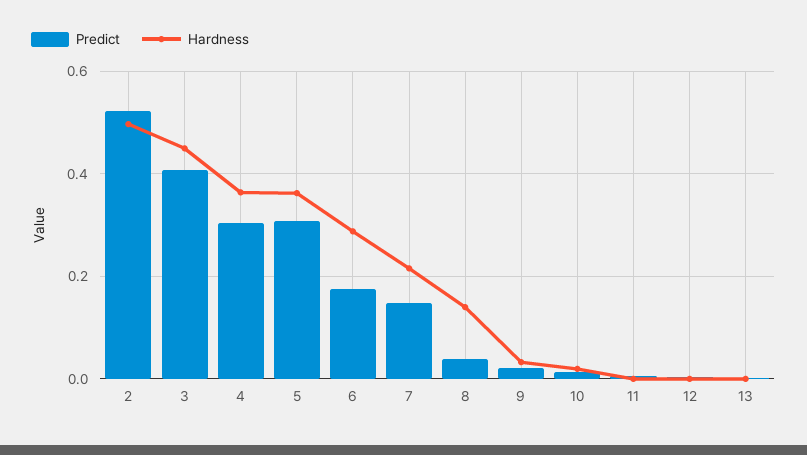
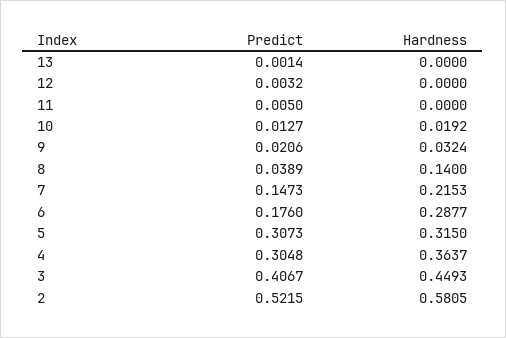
Hardness, 2: 0.5 -> 0.5805
Hardness, 5: 0.36 -> 0.315

